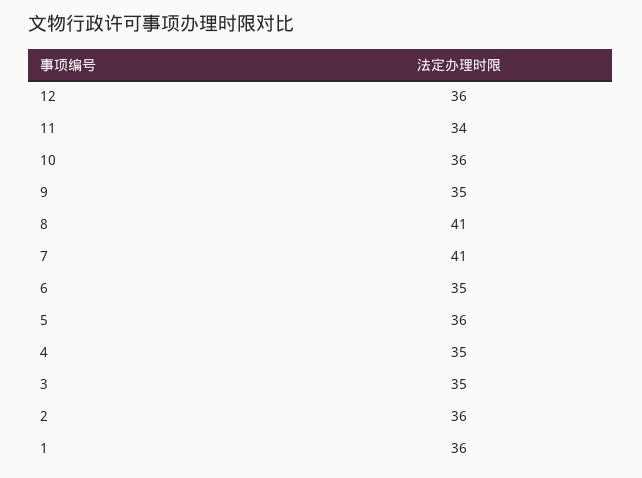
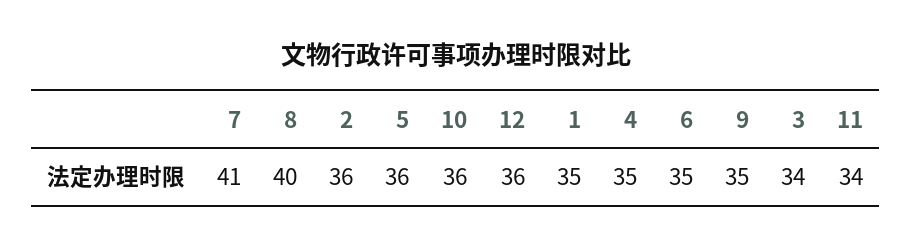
8: 41 -> 40
3: 35 -> 34
1: 36 -> 35

